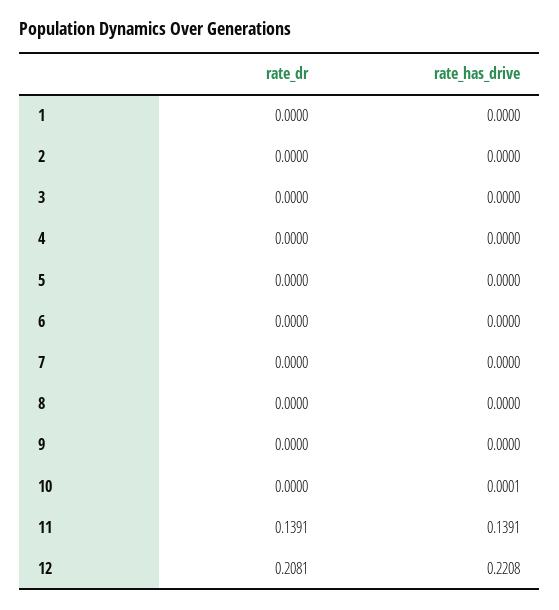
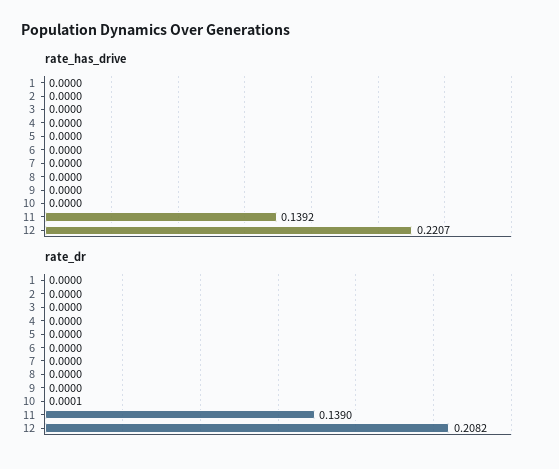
rate_dr, 10: 0 -> 0.0001
rate_has_drive, 10: 0.0001 -> 0
rate_dr, 11: 0.1391 -> 0.139
rate_has_drive, 11: 0.1391 -> 0.1392
rate_dr, 12: 0.2081 -> 0.2082
rate_has_drive, 12: 0.2208 -> 0.2207

